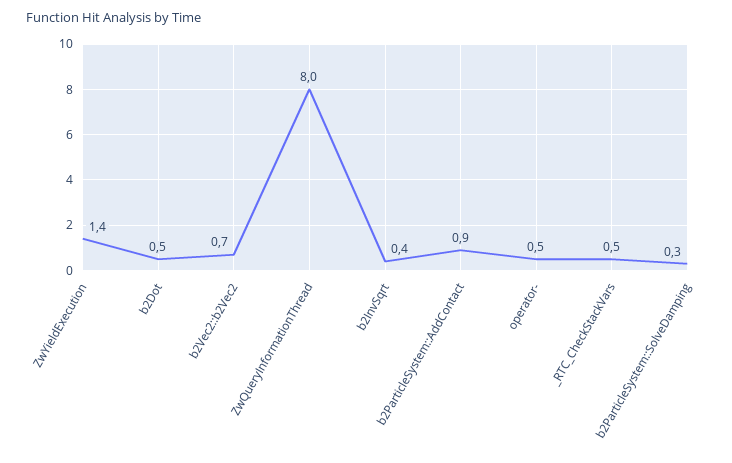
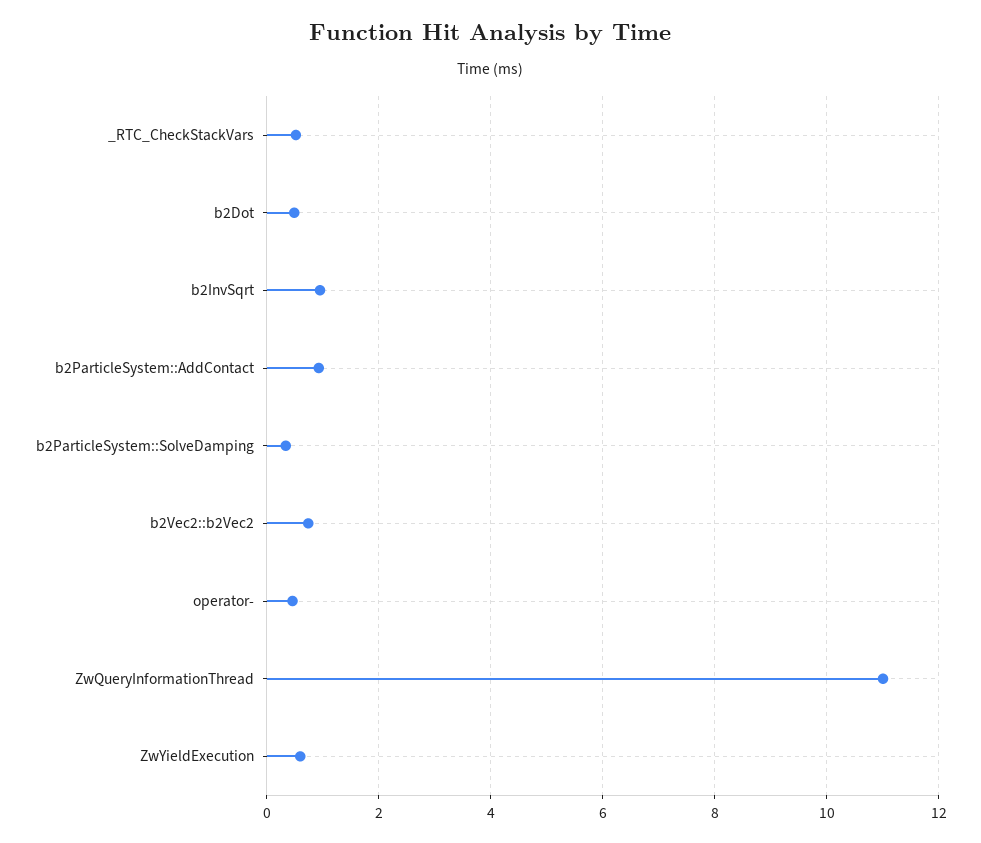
ZwYieldExecution: 1.4 -> 0.6
ZwQueryInformationThread: 8 -> 11
b2InvSqrt: 0.4 -> 1

